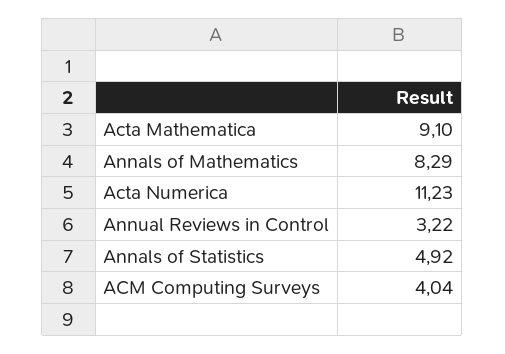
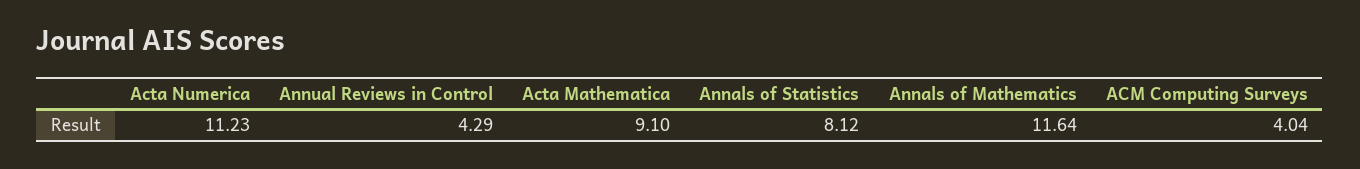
Annals of Mathematics: 8.29 -> 11.64
Annual Reviews in Control: 3.22 -> 4.29
Annals of Statistics: 4.92 -> 8.12

